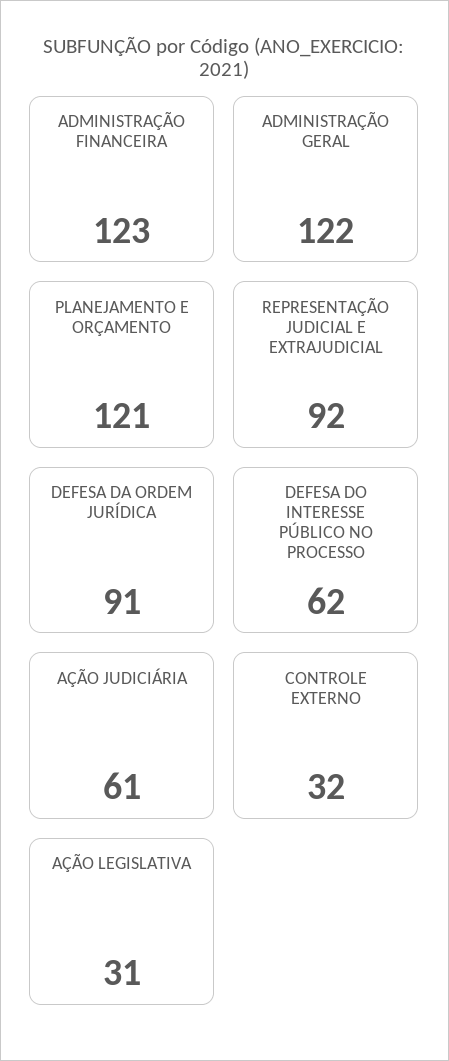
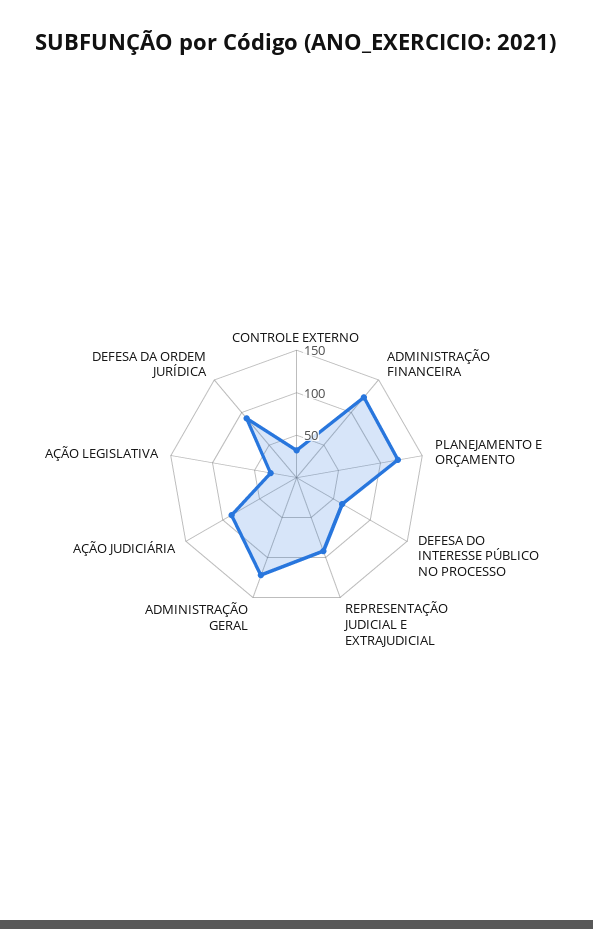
AÇÃO JUDICIÁRIA: 61 -> 90

